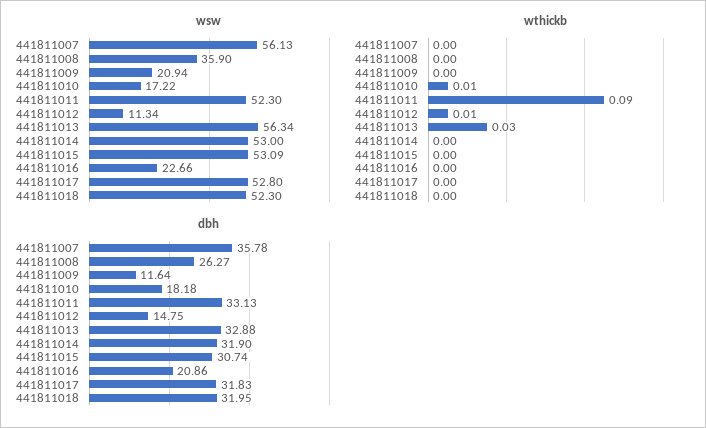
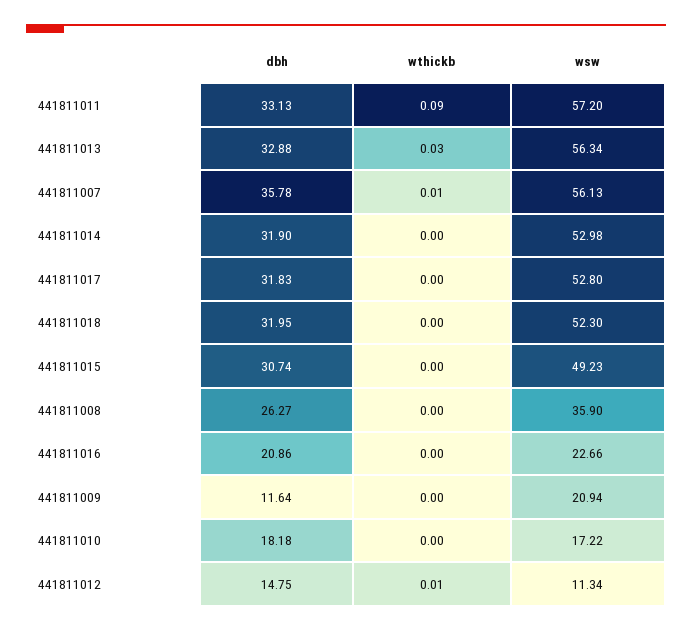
wsw, 441811011: 52.3 -> 57.2
wsw, 441811014: 53 -> 52.98
wsw, 441811015: 53.09 -> 49.23
wthickb, 441811007: 0 -> 0.01
wthickb, 441811010: 0.01 -> 0

